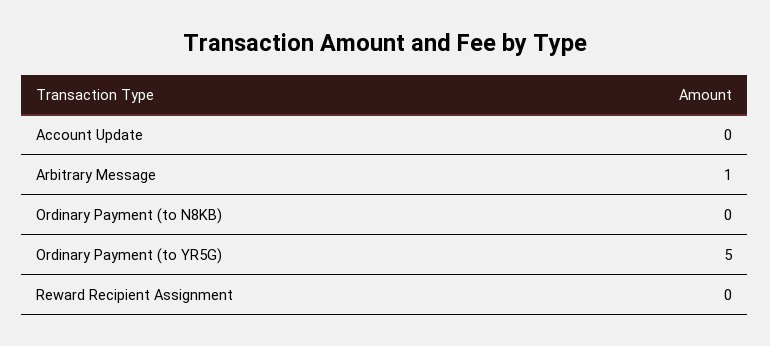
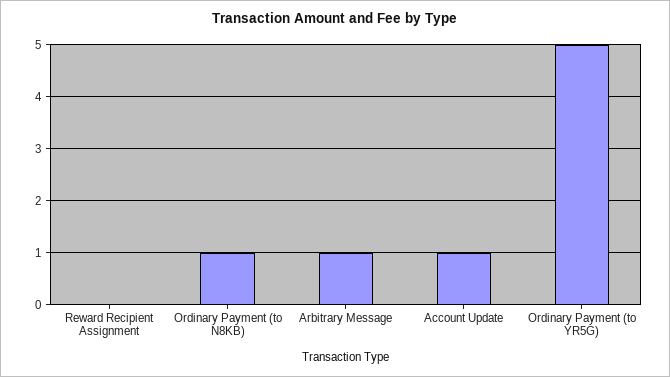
Account Update: 0 -> 1
Ordinary Payment (to N8KB): 0 -> 1

